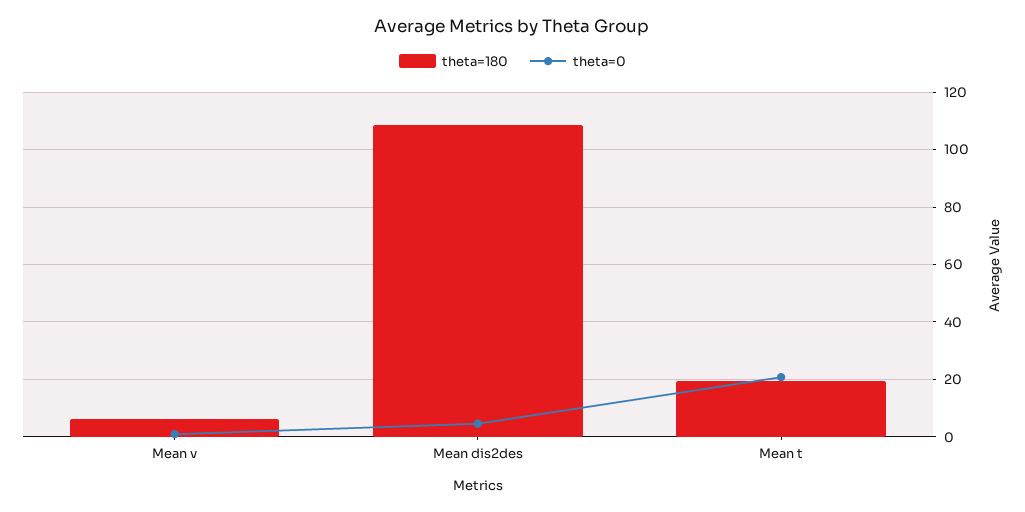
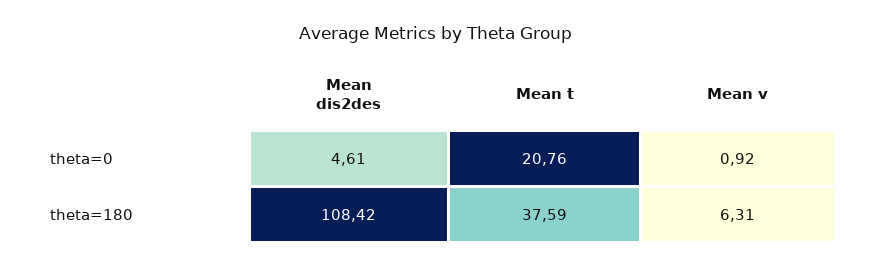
theta=180, Mean t: 20 -> 37.59

